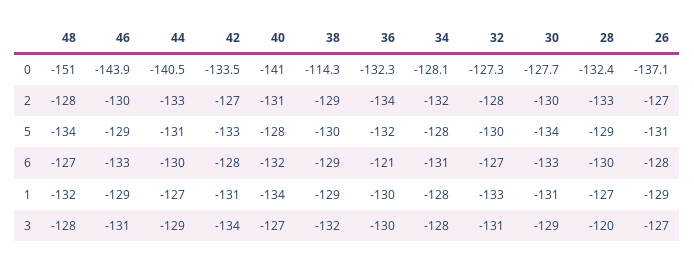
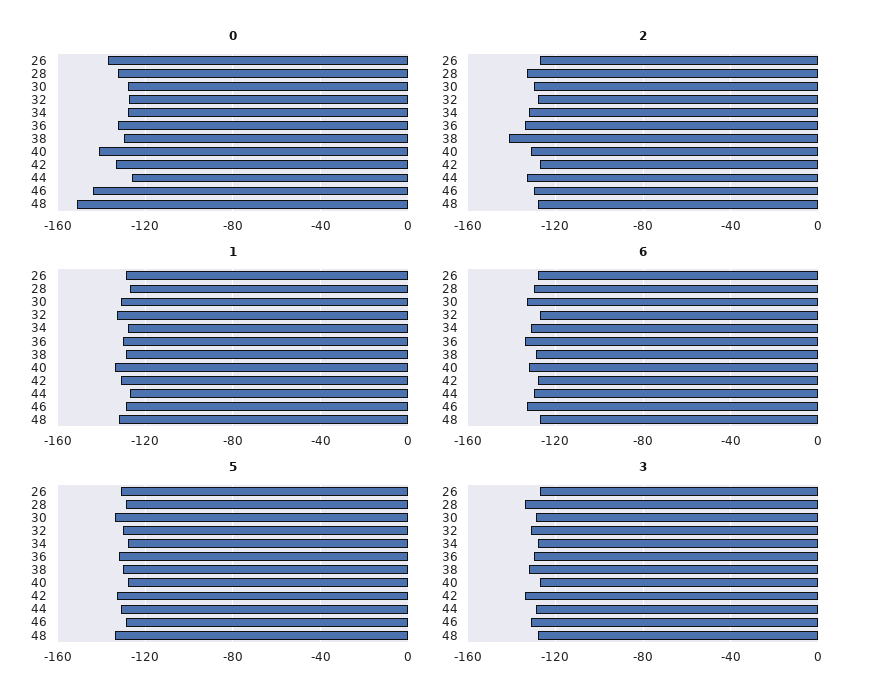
0, 44: -140.5 -> -125
0, 38: -114.3 -> -130
2, 38: -129 -> -140
6, 36: -121 -> -135
3, 28: -120 -> -135

